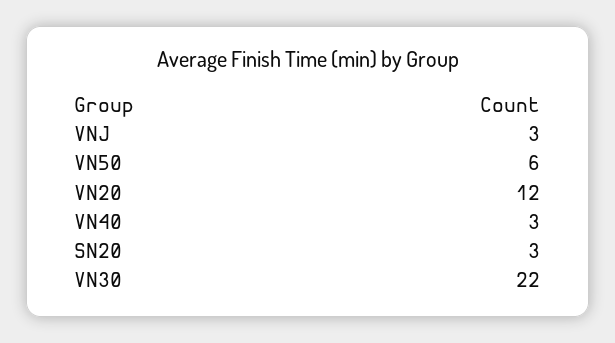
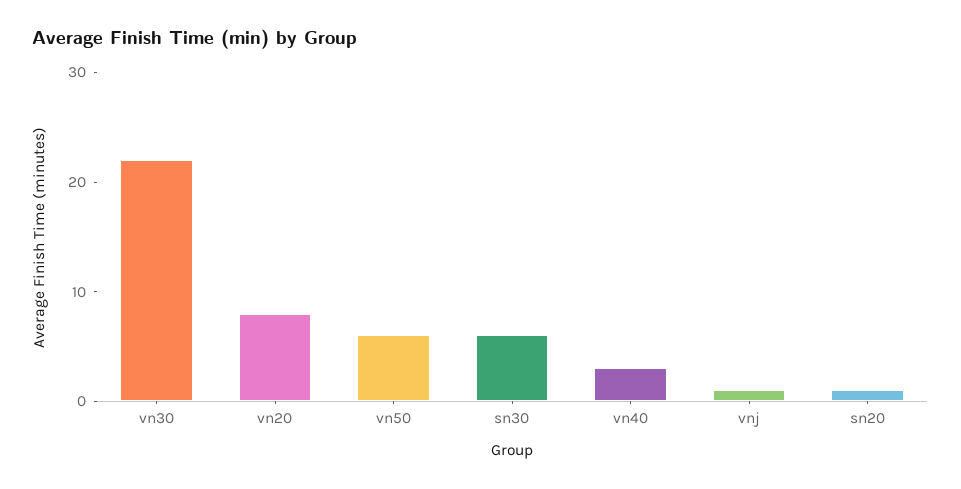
VNJ: 3 -> 1
VN20: 12 -> 8
SN20: 3 -> 1
sn30: none -> 6

